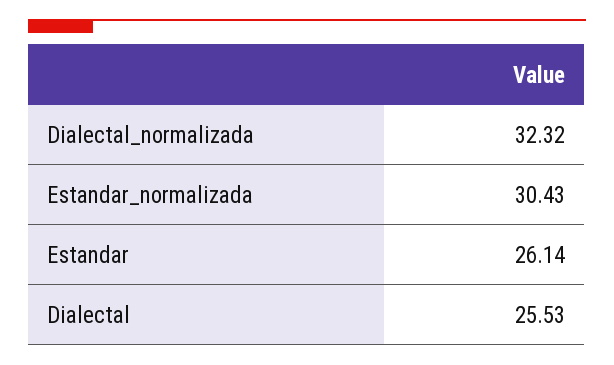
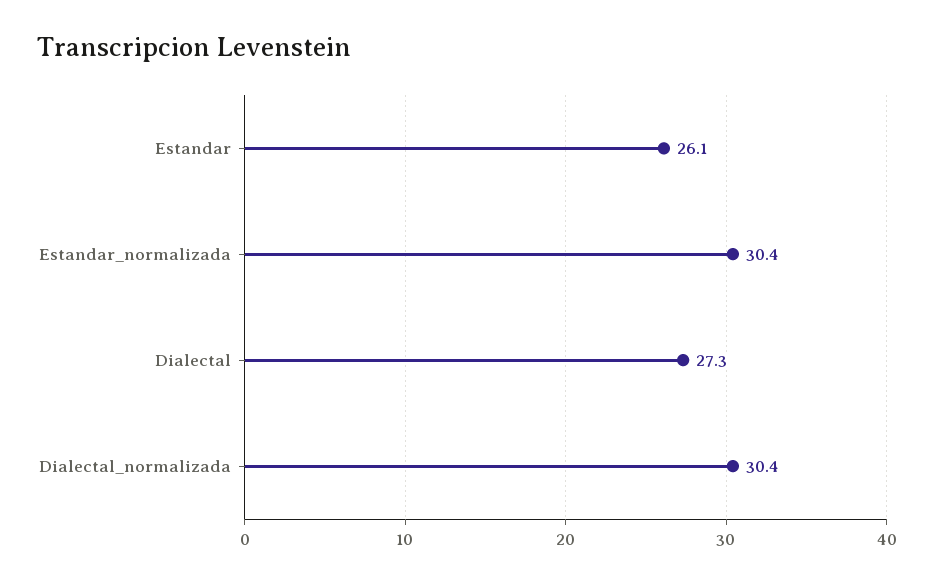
Dialectal_normalizada: 32.32 -> 30.4
Dialectal: 25.53 -> 27.3

